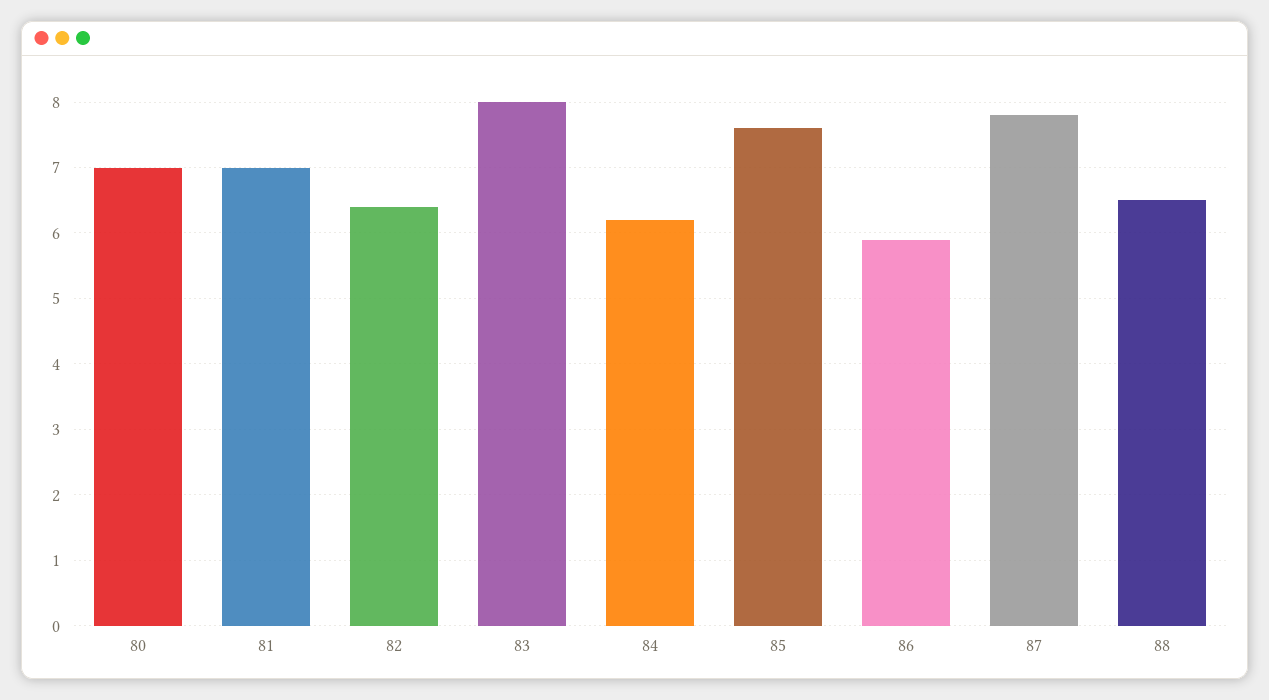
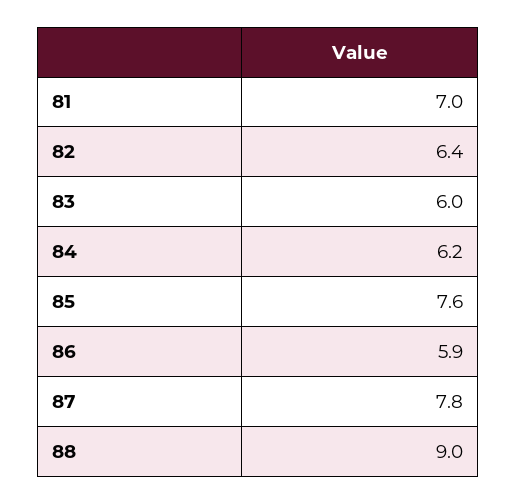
80: 7 -> none
83: 8 -> 6
88: 6.5 -> 9

